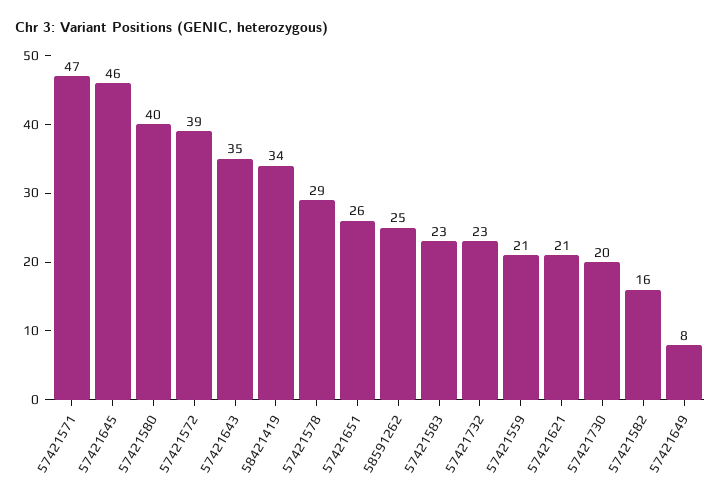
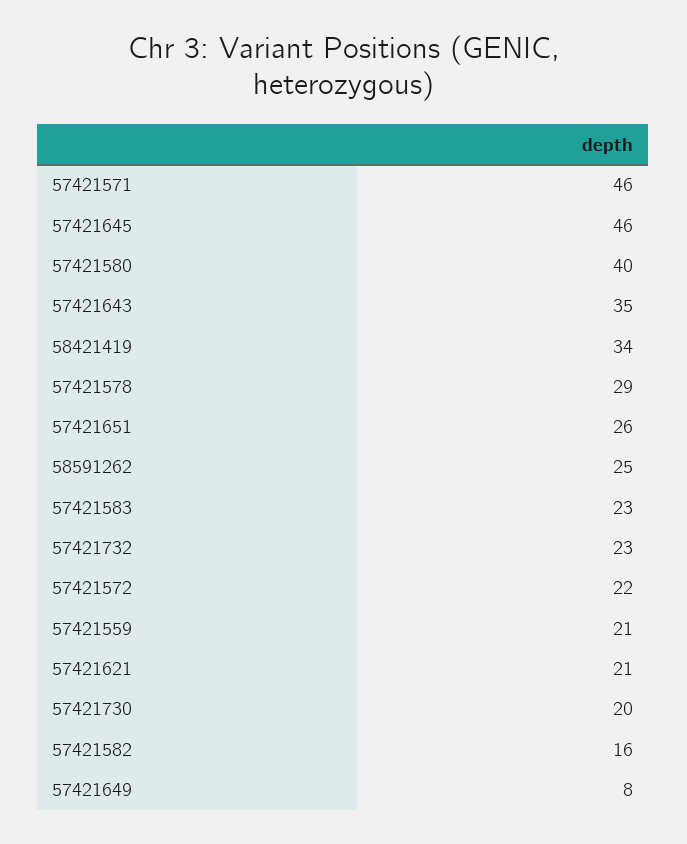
57421571: 47 -> 46
57421572: 39 -> 22

